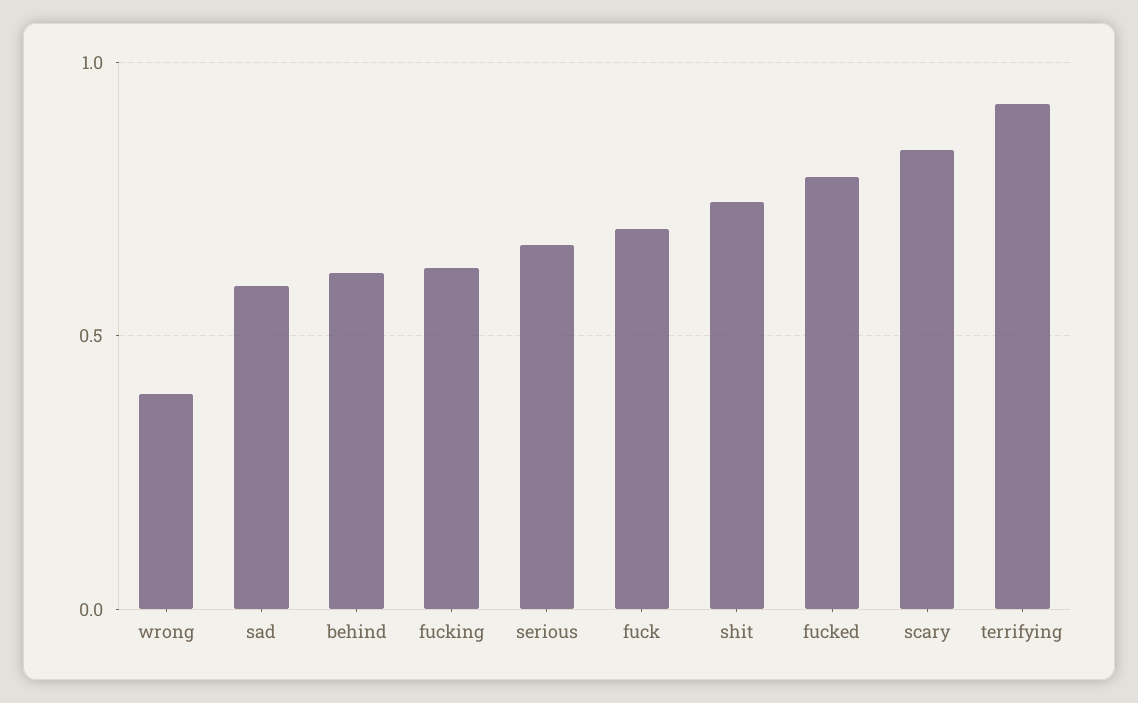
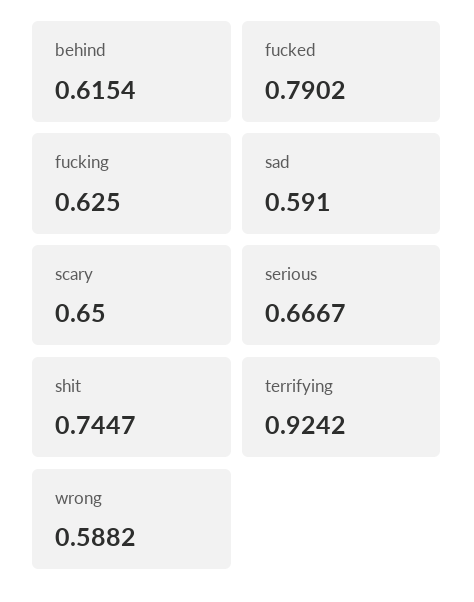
wrong: 0.4 -> 0.5882
fuck: 0.7 -> none
scary: 0.85 -> 0.65

